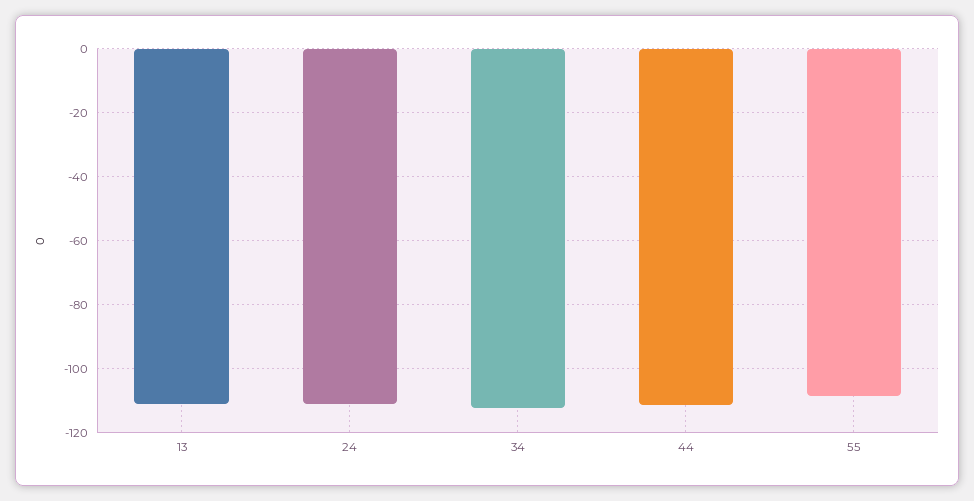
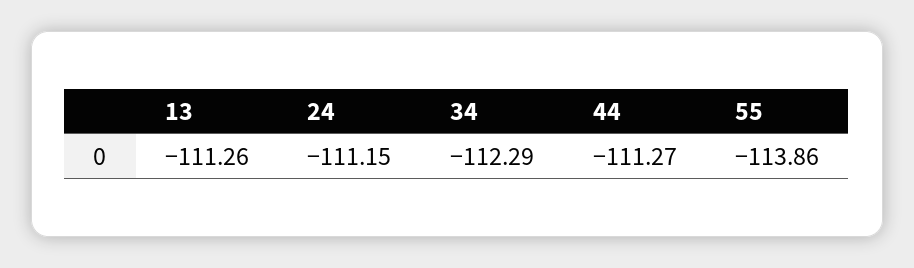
55: -108 -> -113.86

